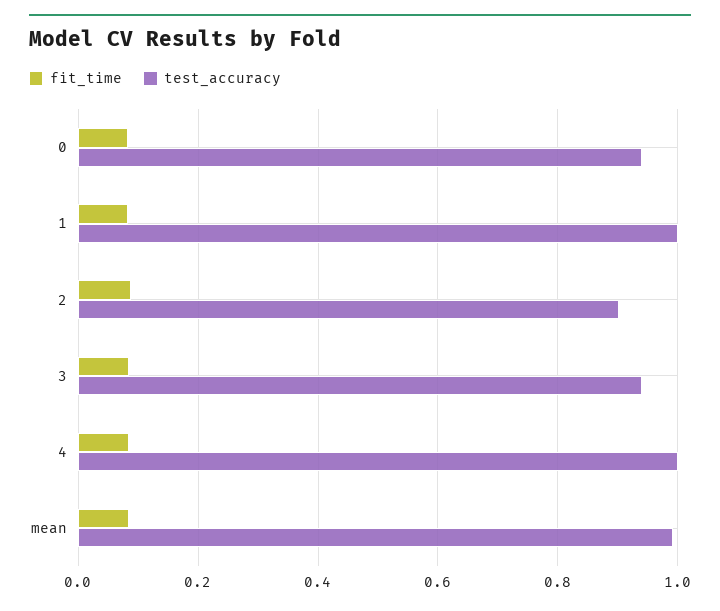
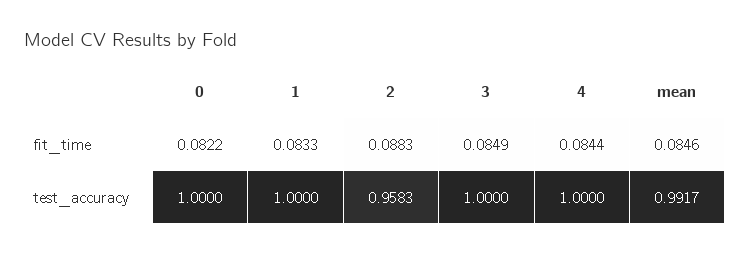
test_accuracy, 0: 0.94 -> 1
test_accuracy, 2: 0.9 -> 0.9583
test_accuracy, 3: 0.94 -> 1

